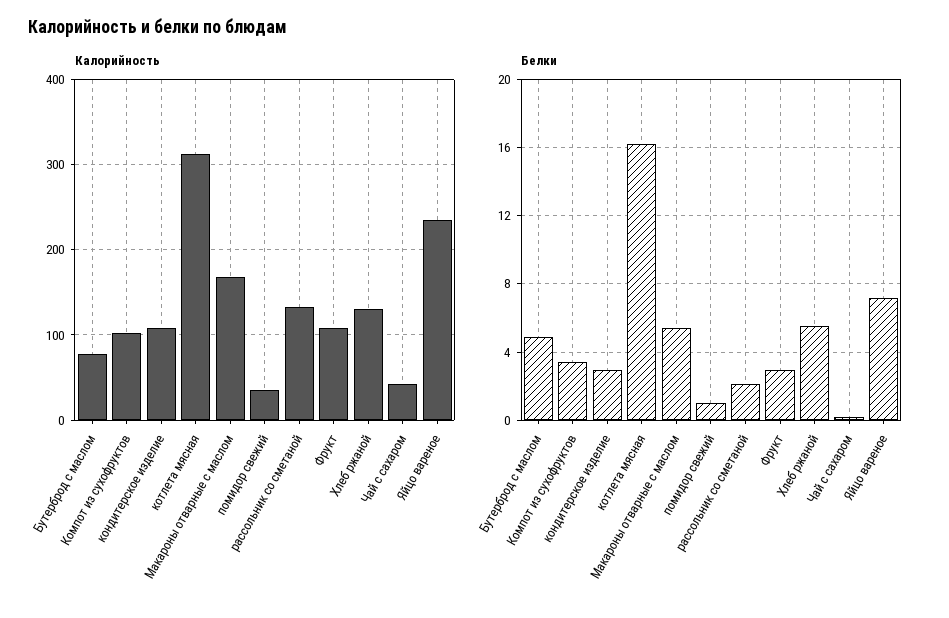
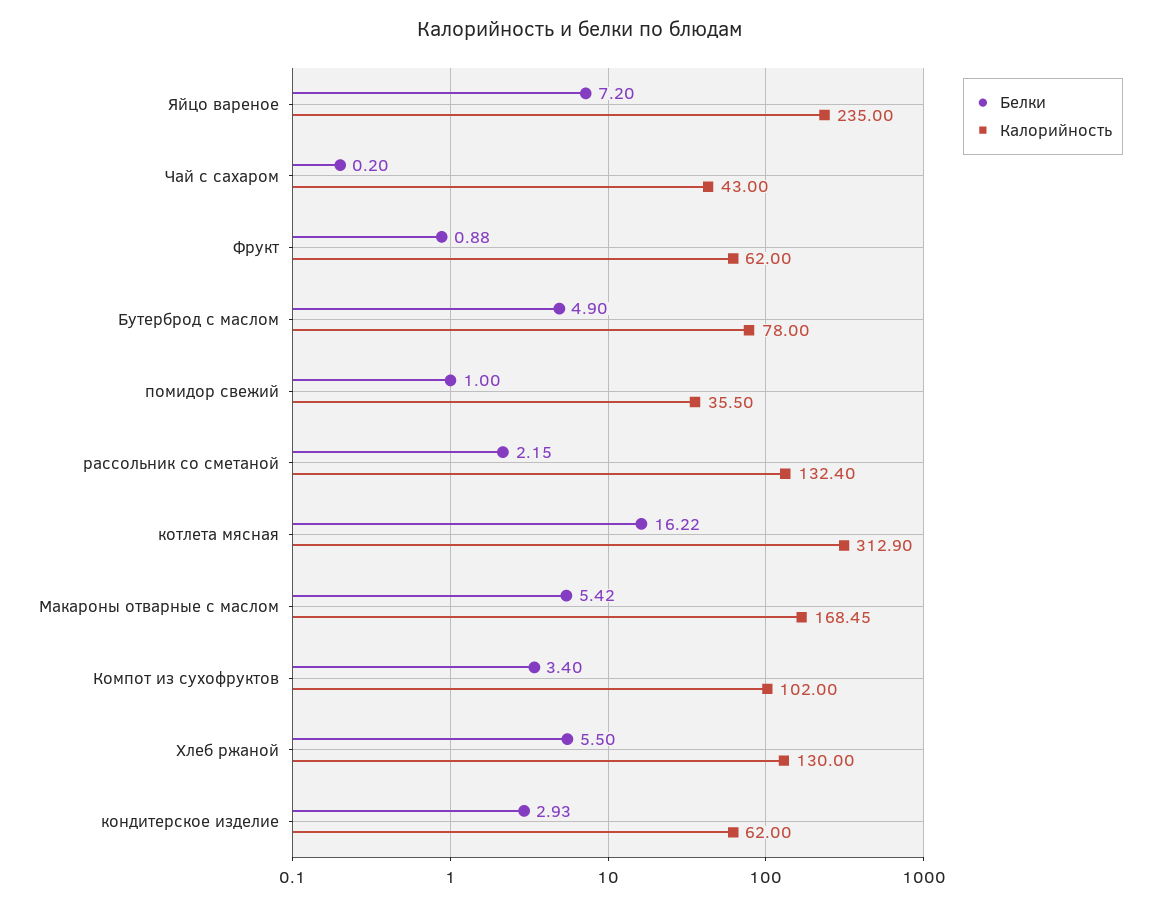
Калорийность, кондитерское изделие: 110 -> 62
Калорийность, Фрукт: 110 -> 62
Белки, Фрукт: 3 -> 0.88

